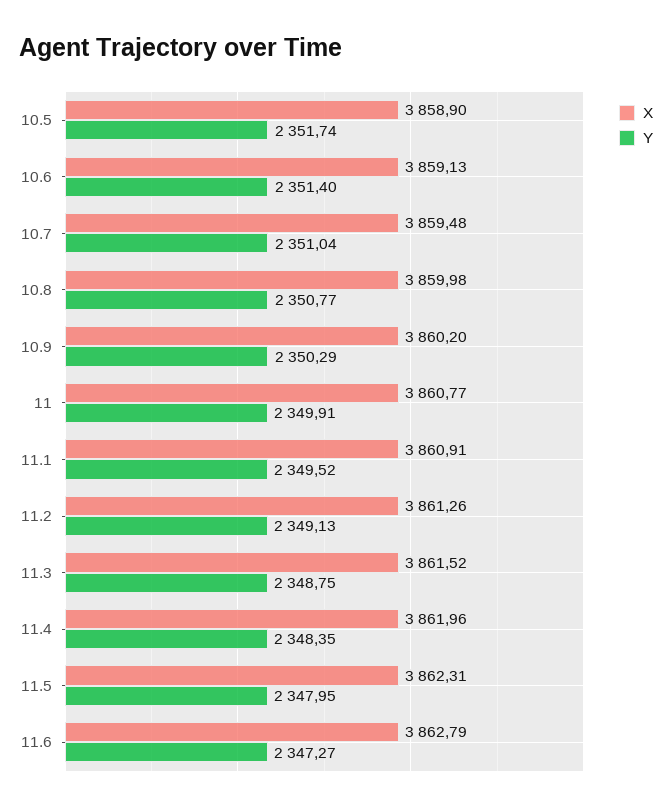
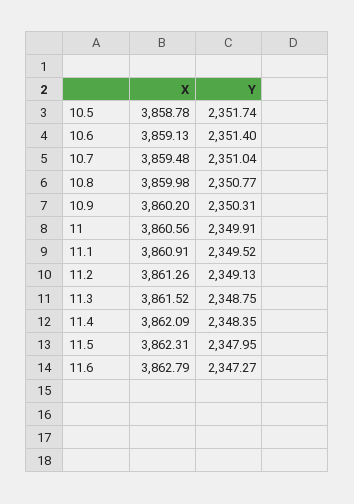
X, 10.5: 3858.9 -> 3858.78
Y, 10.9: 2350.29 -> 2350.31
X, 11: 3860.77 -> 3860.56
X, 11.4: 3861.96 -> 3862.09

